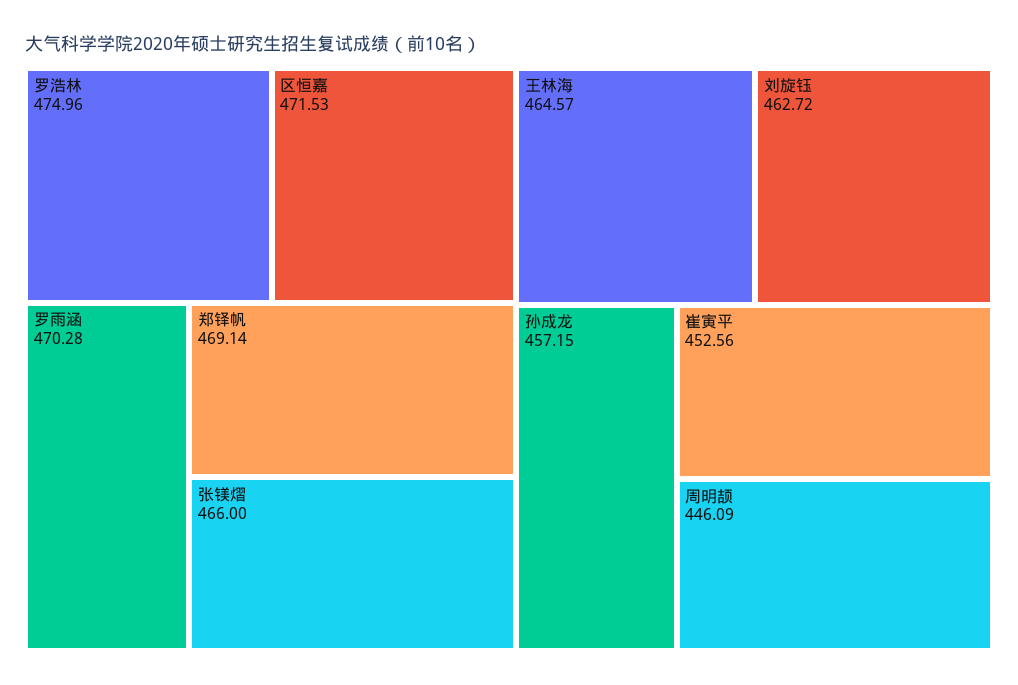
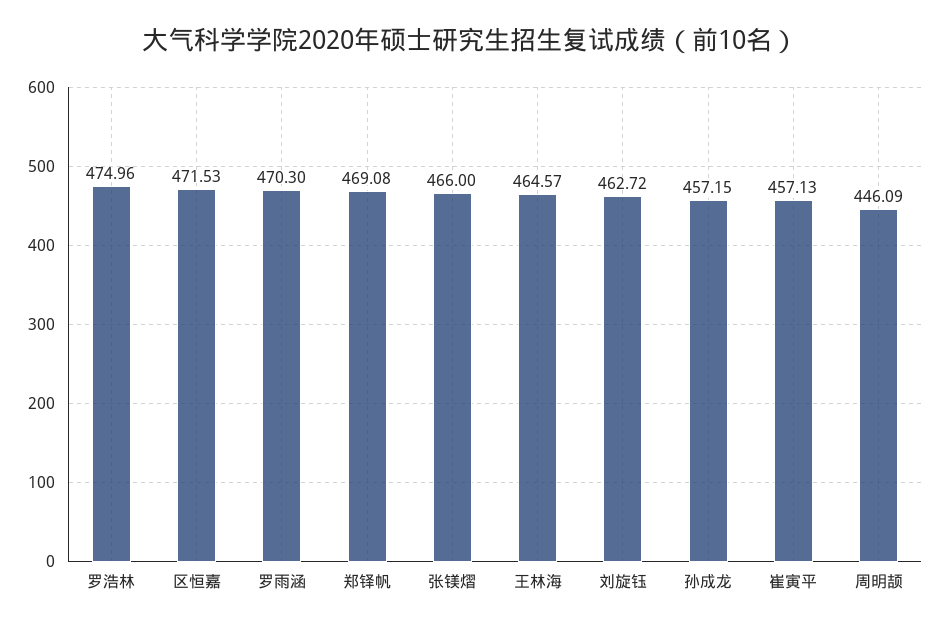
罗雨涵: 470.28 -> 470.3
郑铎帆: 469.14 -> 469.08
崔寅平: 452.56 -> 457.13

